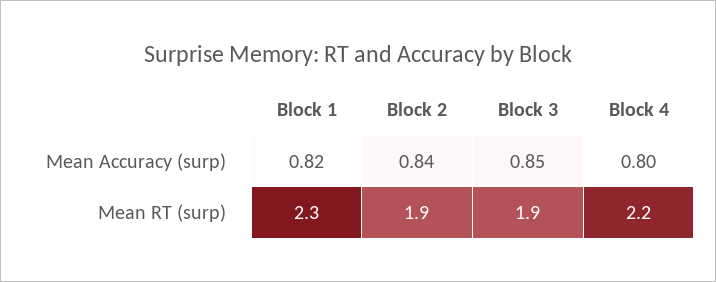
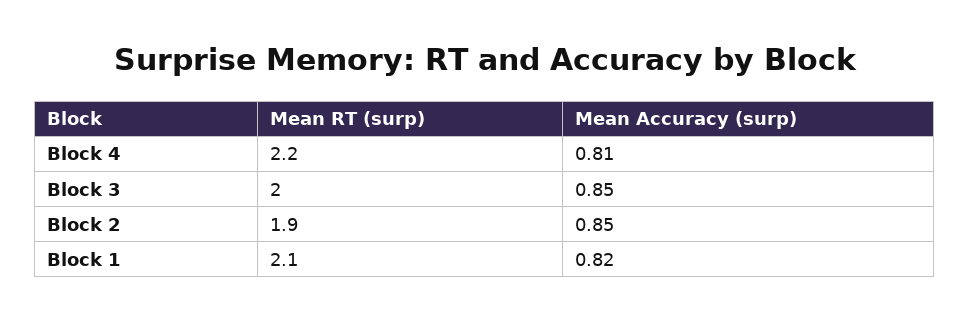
Block 2, Mean Accuracy (surp): 0.84 -> 0.85
Block 4, Mean Accuracy (surp): 0.8 -> 0.81
Block 1, Mean RT (surp): 2.3 -> 2.1
Block 3, Mean RT (surp): 1.9 -> 2

